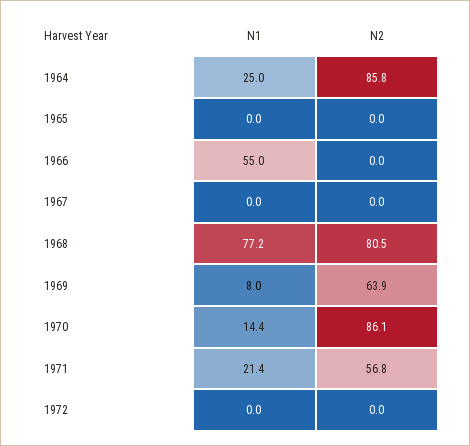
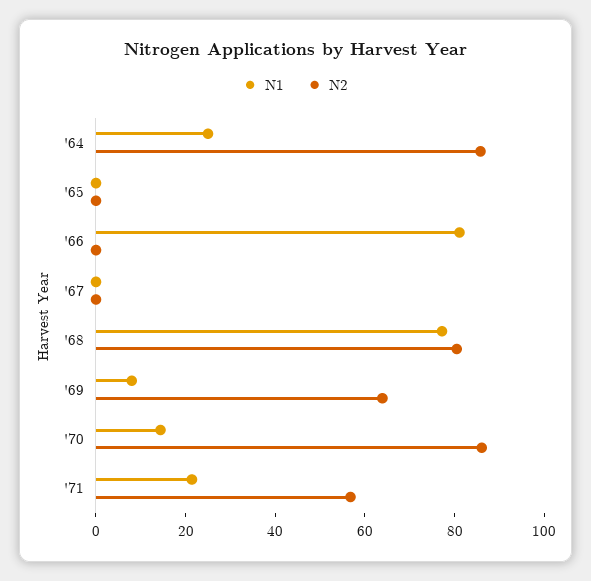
N1, 1966: 55 -> 80
N1, 1972: 0 -> none
N2, 1972: 0 -> none

